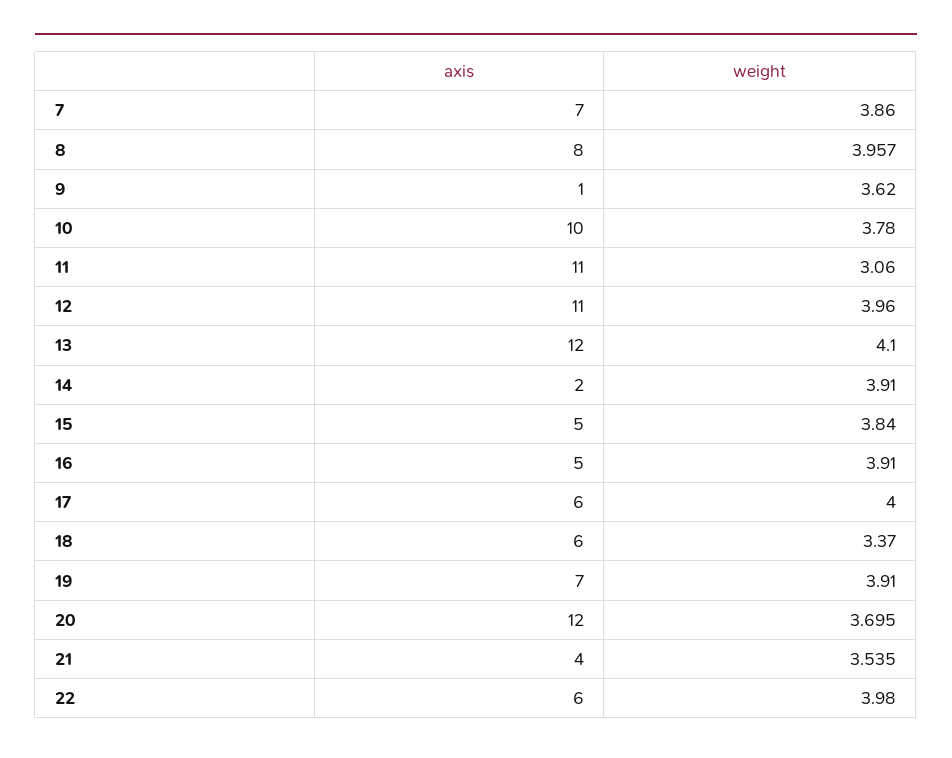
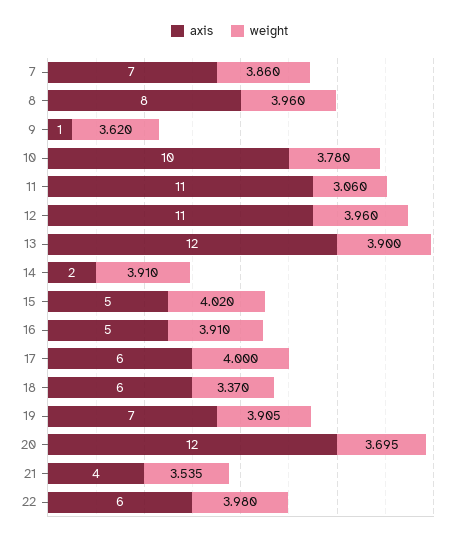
weight, 8: 3.957 -> 3.96
weight, 13: 4.1 -> 3.9
weight, 15: 3.84 -> 4.02
weight, 19: 3.91 -> 3.905

